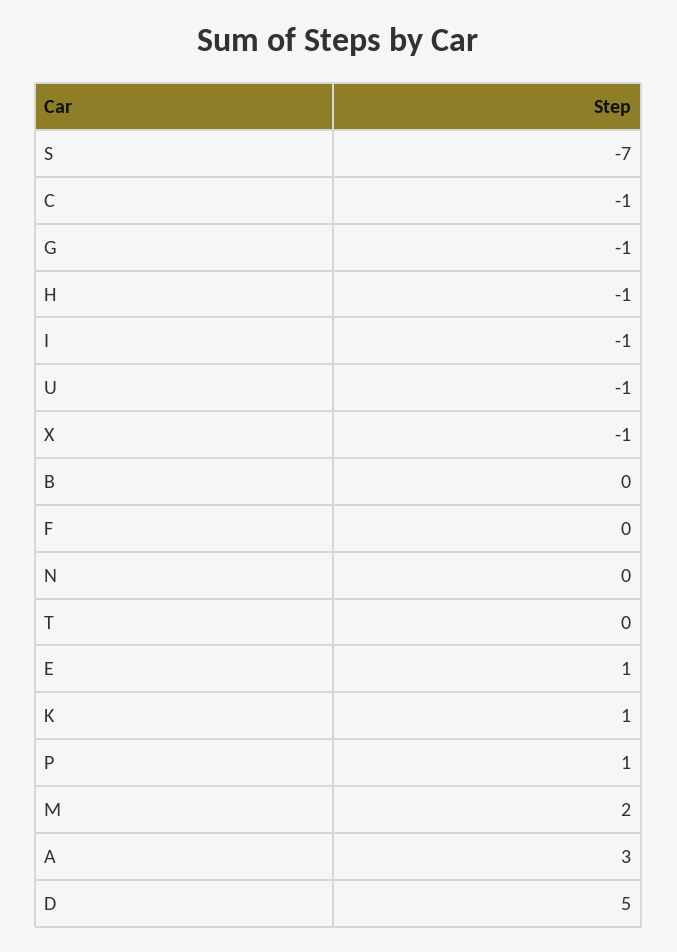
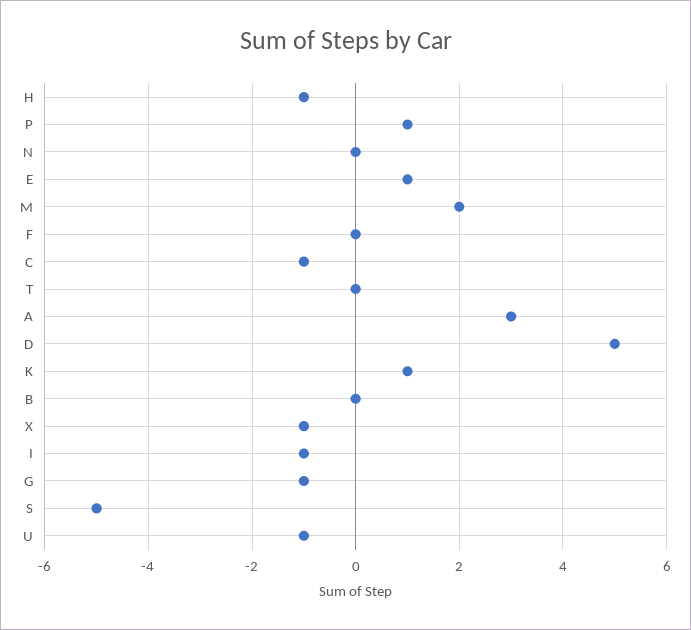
S: -7 -> -5

